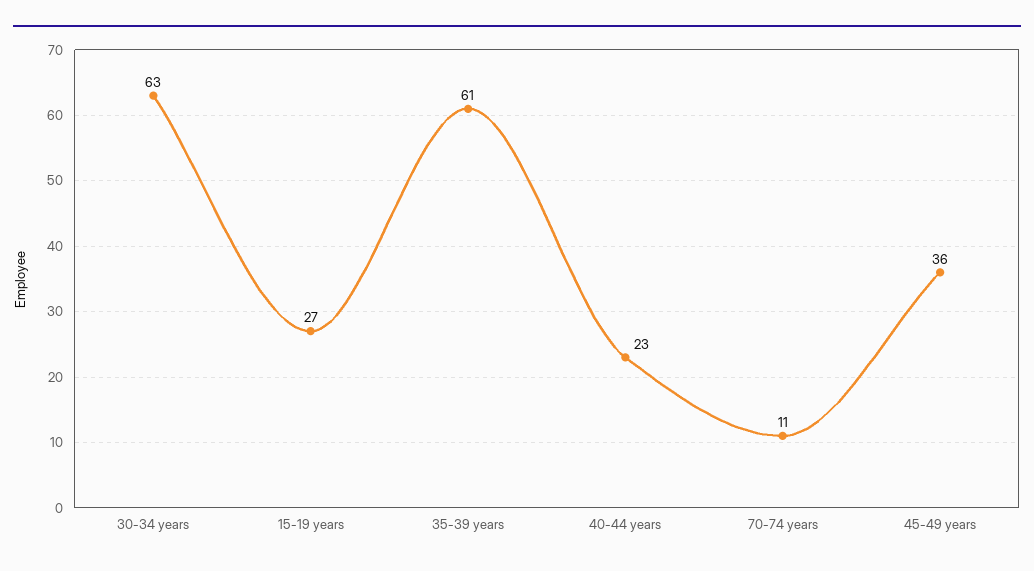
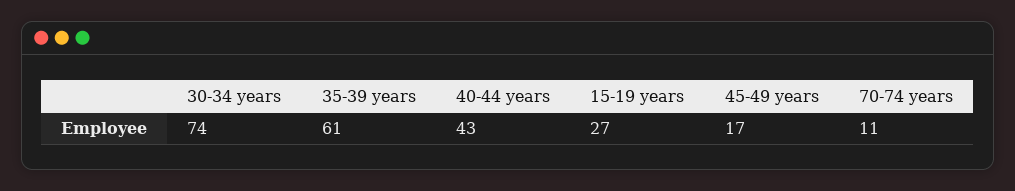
30-34 years: 63 -> 74
40-44 years: 23 -> 43
45-49 years: 36 -> 17

